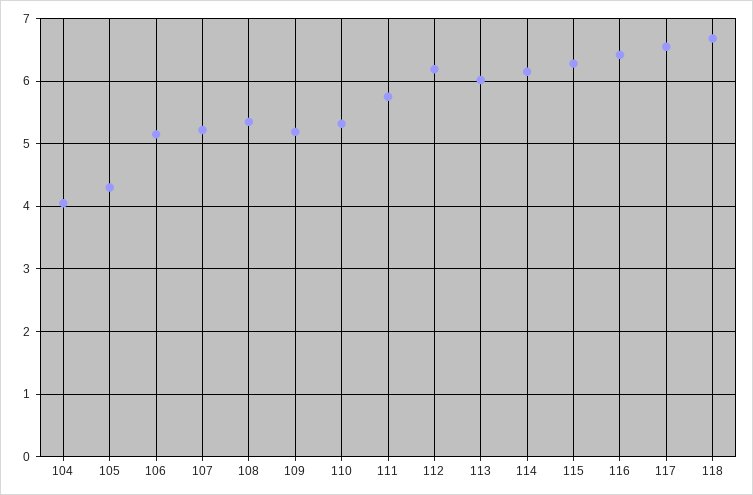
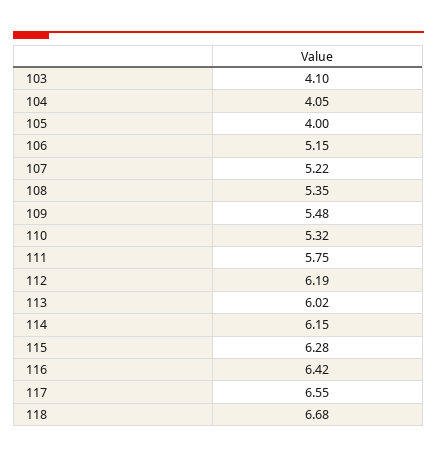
105: 4.3 -> 4
109: 5.2 -> 5.48
103: none -> 4.1

